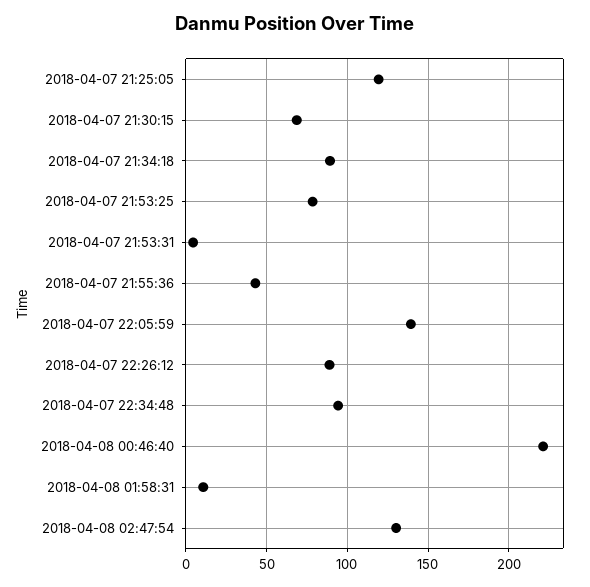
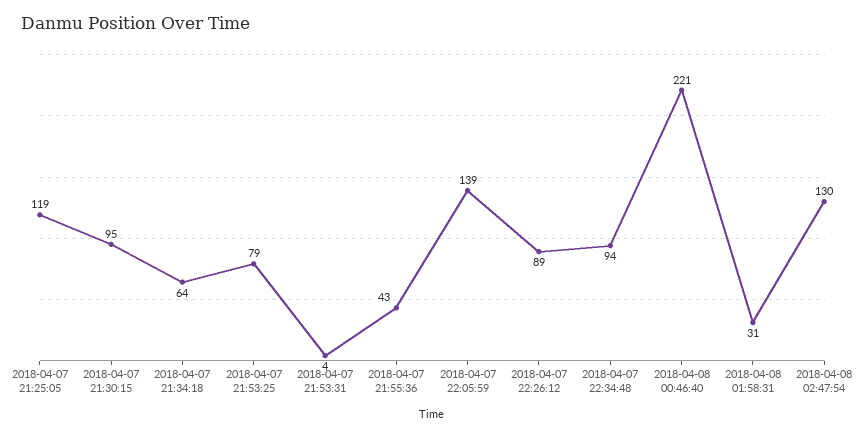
2018-04-07 21:30:15: 70 -> 95
2018-04-07 21:34:18: 90 -> 64
2018-04-08 01:58:31: 10 -> 31

